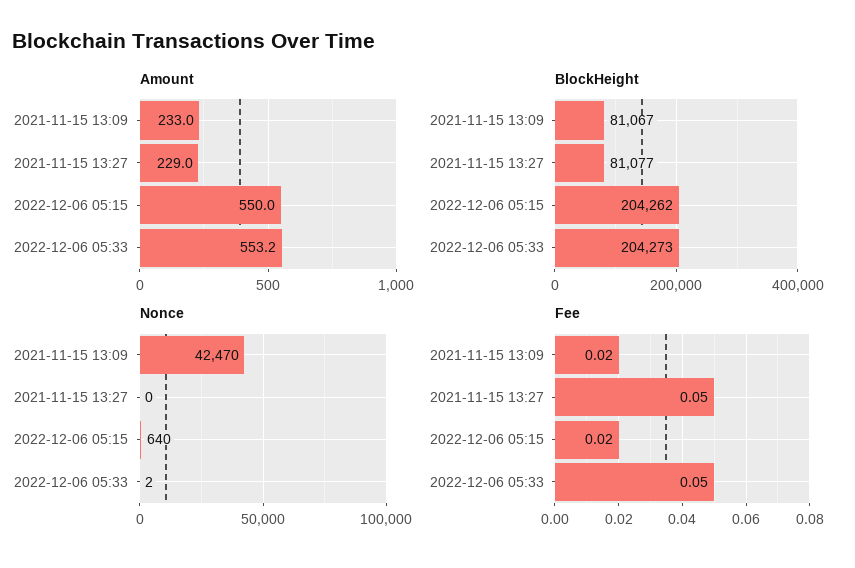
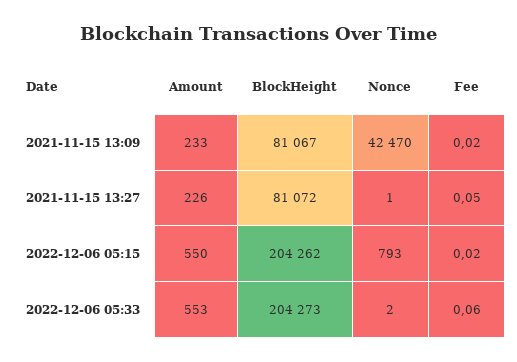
Amount, 2021-11-15 13:27: 229 -> 226
BlockHeight, 2021-11-15 13:27: 81077 -> 81072
Nonce, 2021-11-15 13:27: 0 -> 1
Nonce, 2022-12-06 05:15: 640 -> 793
Fee, 2022-12-06 05:33: 0.05 -> 0.06

